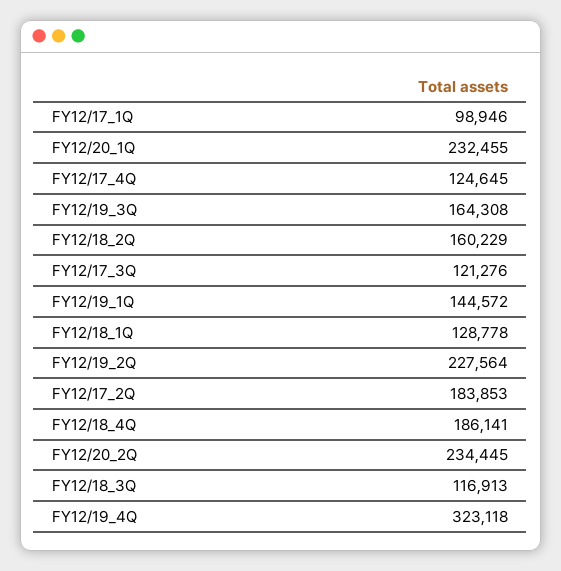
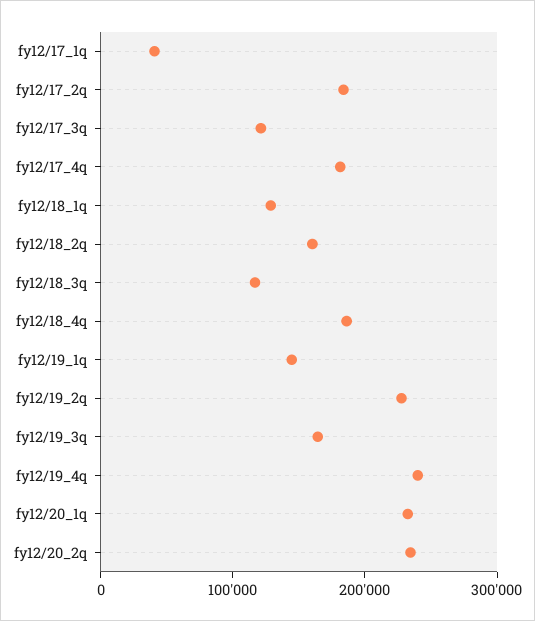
FY12/17_1Q: 98946 -> 40000
FY12/17_4Q: 124645 -> 180000
FY12/19_4Q: 323118 -> 240000

